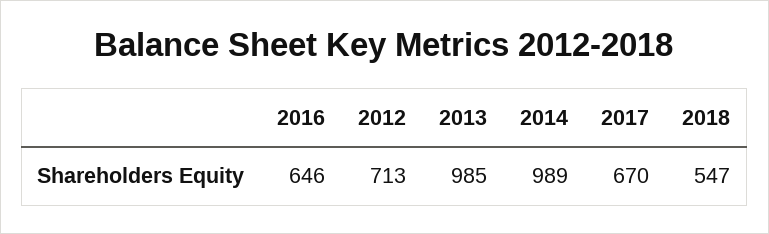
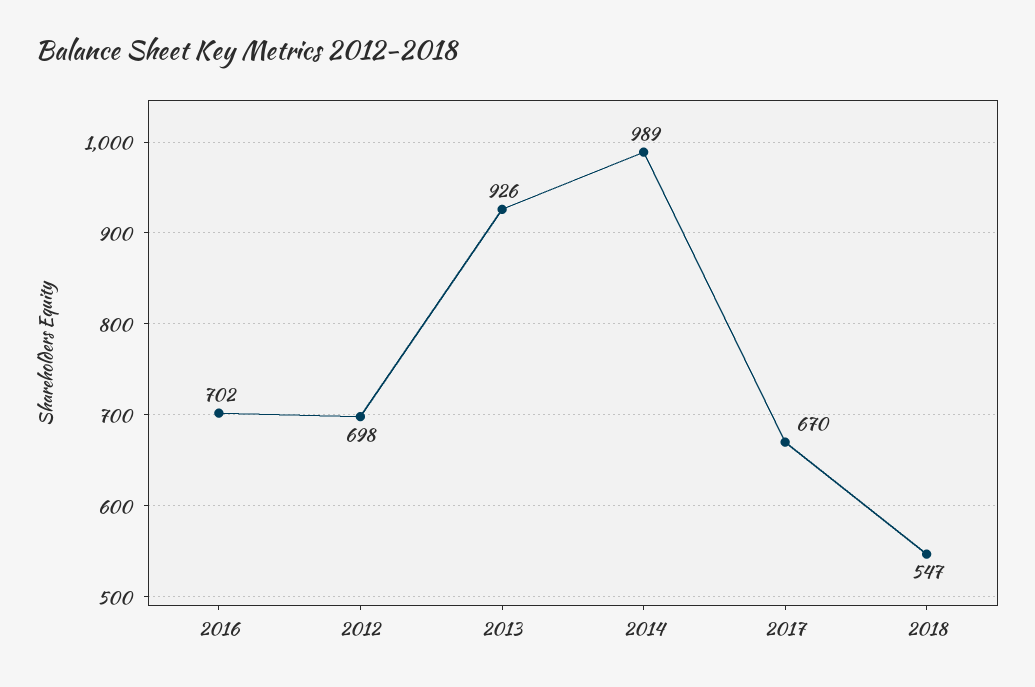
2016: 646 -> 702
2012: 713 -> 698
2013: 985 -> 926

